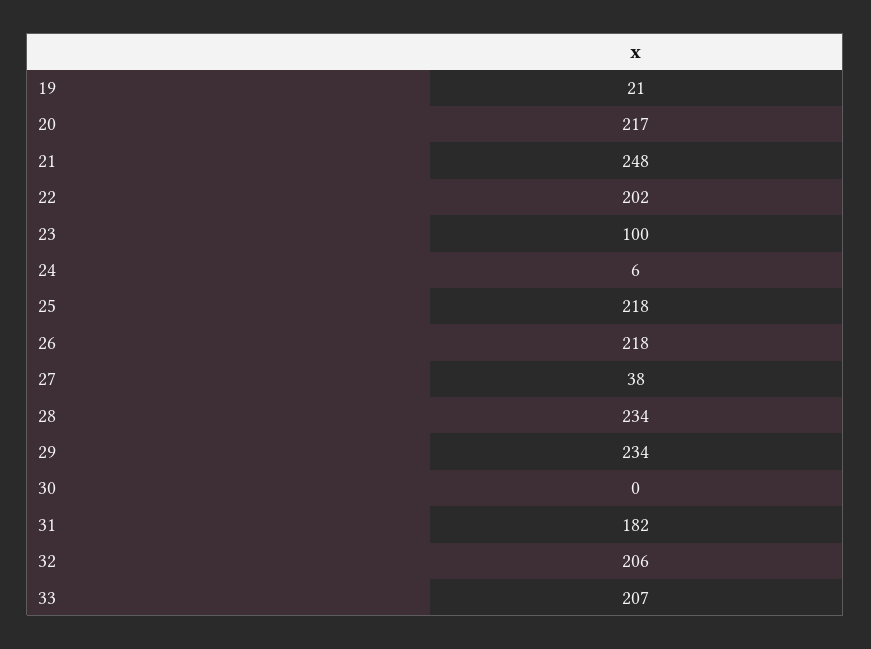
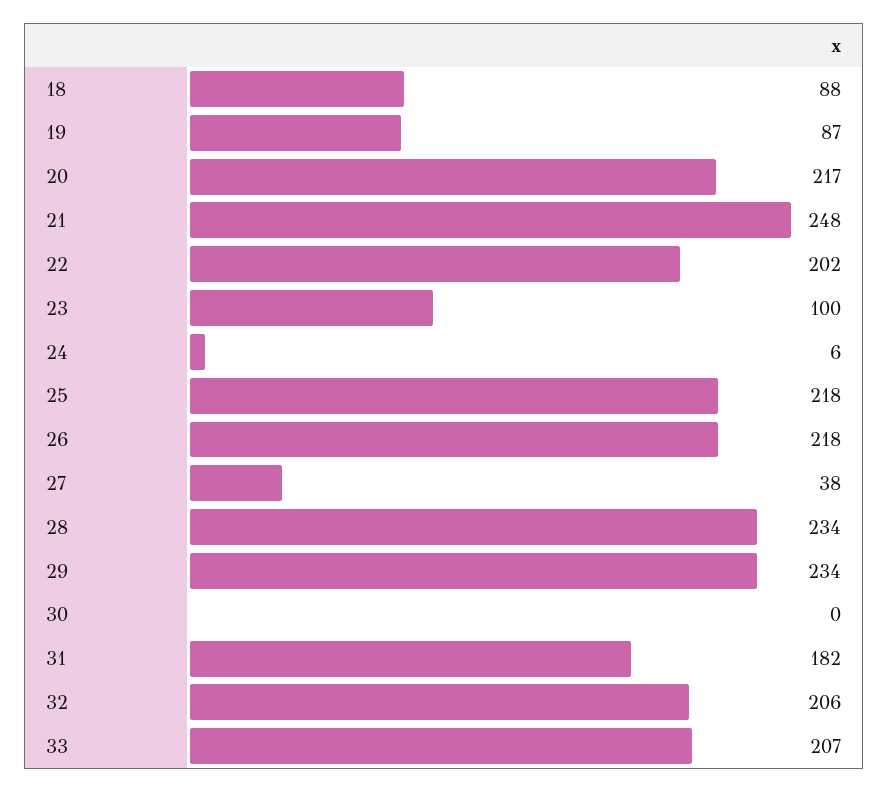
19: 21 -> 87
18: none -> 88

